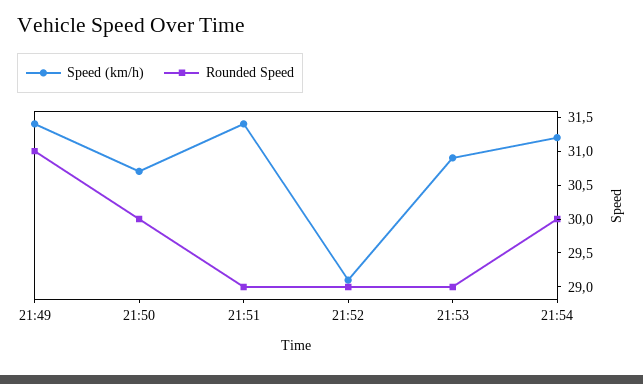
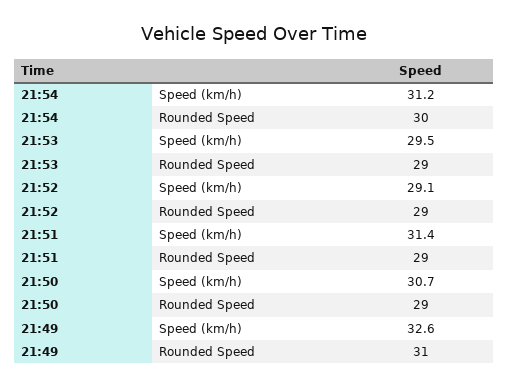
Speed (km/h), 21:49: 31.5 -> 32.6
Rounded Speed, 21:50: 30 -> 29
Speed (km/h), 21:53: 31 -> 29.5

